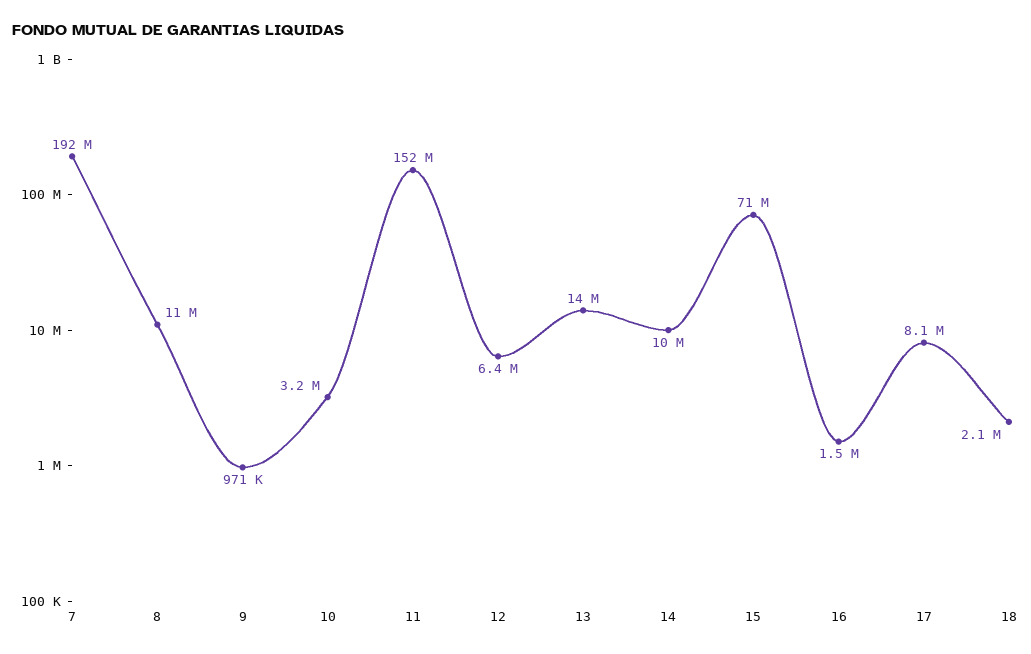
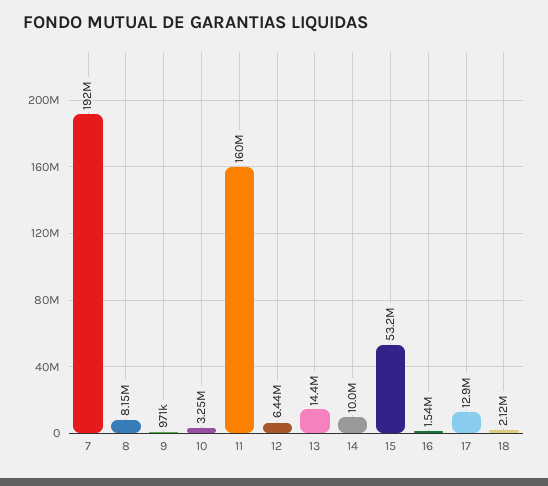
8: 11000000 -> 8150000
11: 152000000 -> 160000000
15: 71000000 -> 53200000
17: 8100000 -> 12900000

